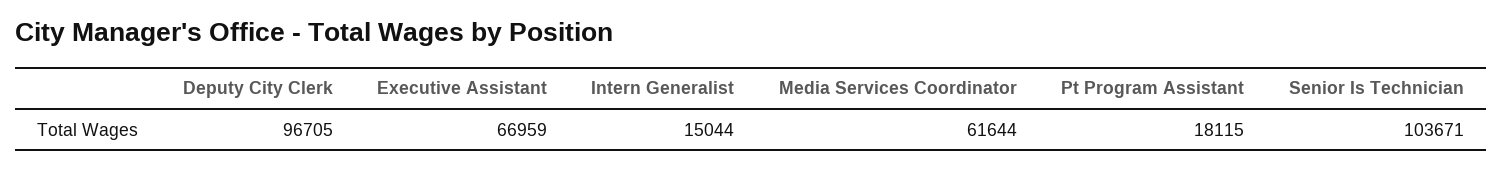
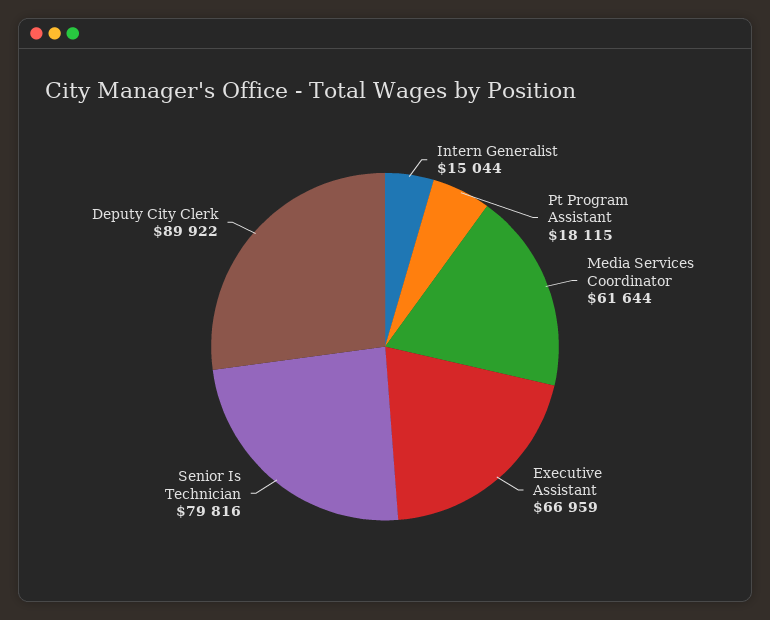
Deputy City Clerk: 96705 -> 89922
Senior Is Technician: 103671 -> 79816

